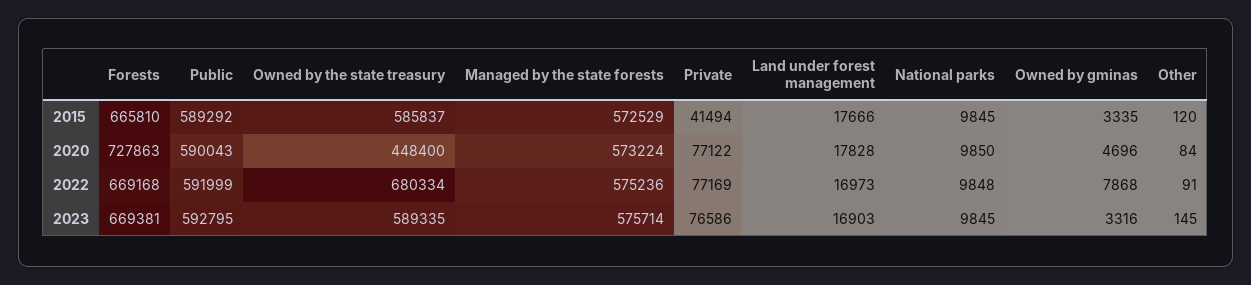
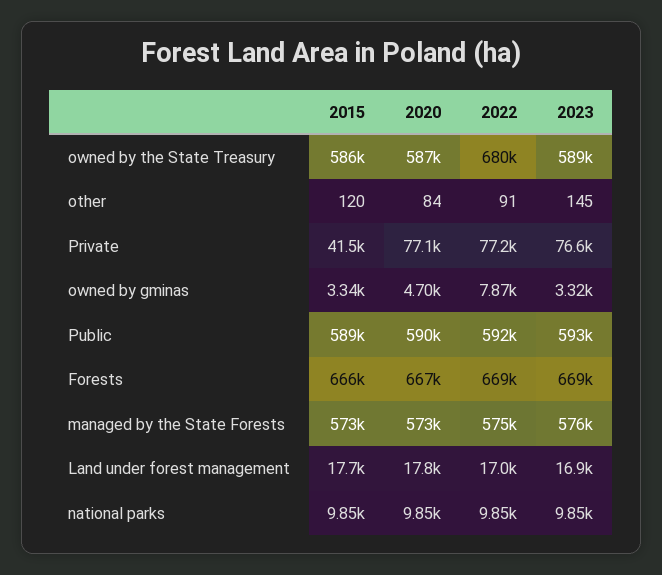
Forests, 2020: 727863 -> 667000
Owned by the state treasury, 2020: 448400 -> 587000

